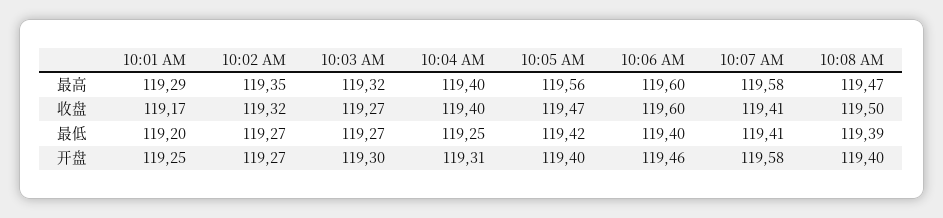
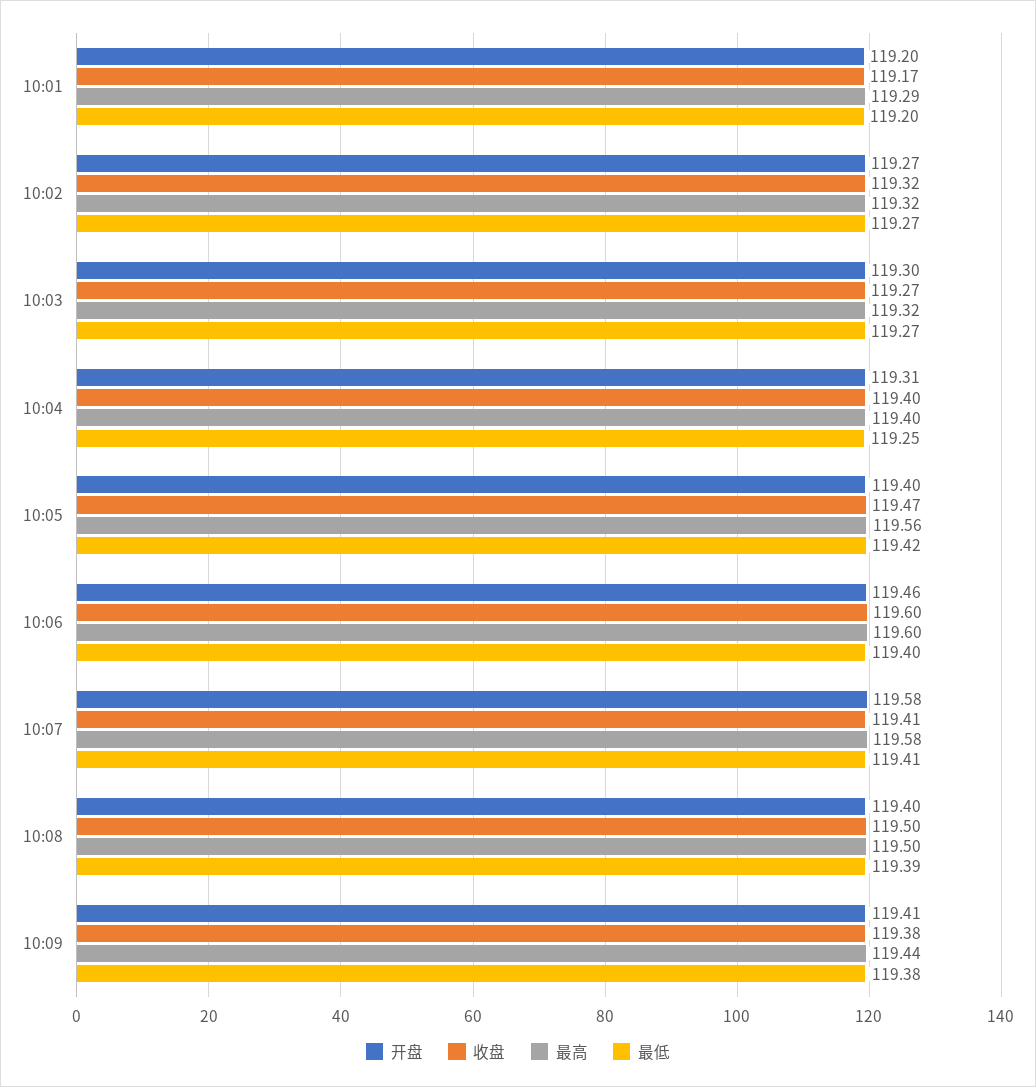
最高, 10:02 AM: 119.35 -> 119.32
最高, 10:08 AM: 119.47 -> 119.5
开盘, 10:01 AM: 119.25 -> 119.2
开盘, 10:09: none -> 119.41
收盘, 10:09: none -> 119.38
最高, 10:09: none -> 119.44
最低, 10:09: none -> 119.38

